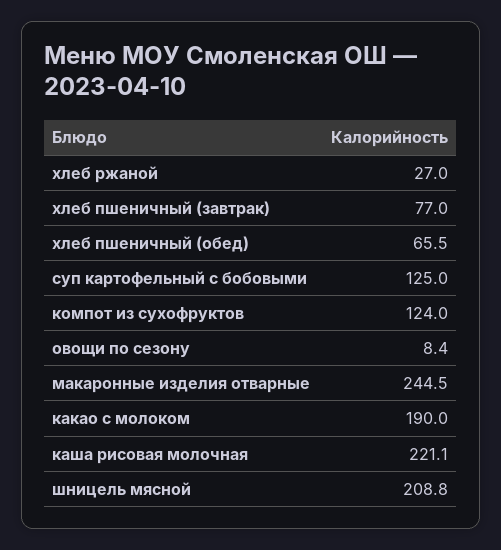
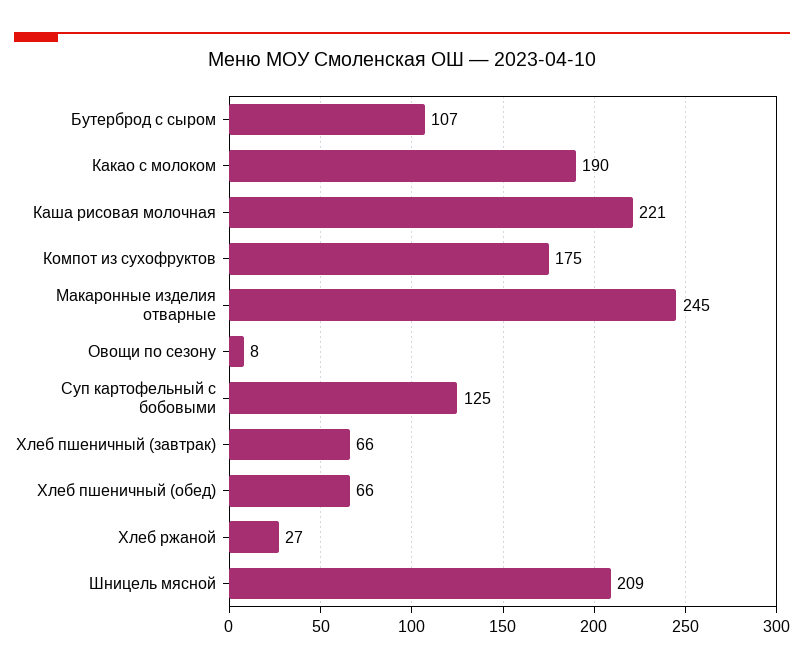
хлеб пшеничный (завтрак): 77 -> 66
компот из сухофруктов: 124 -> 175
Бутерброд с сыром: none -> 107

